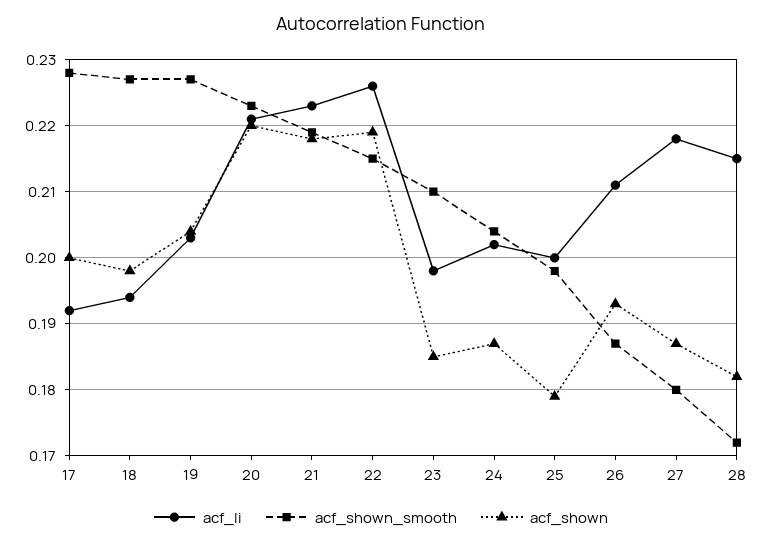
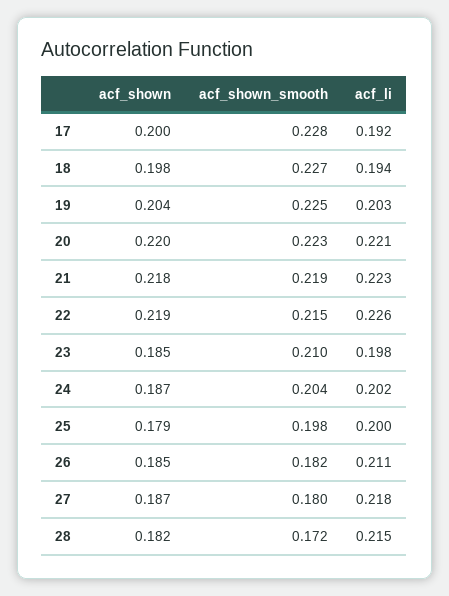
acf_shown_smooth, 19: 0.227 -> 0.225
acf_shown_smooth, 26: 0.187 -> 0.182
acf_shown, 26: 0.193 -> 0.185

